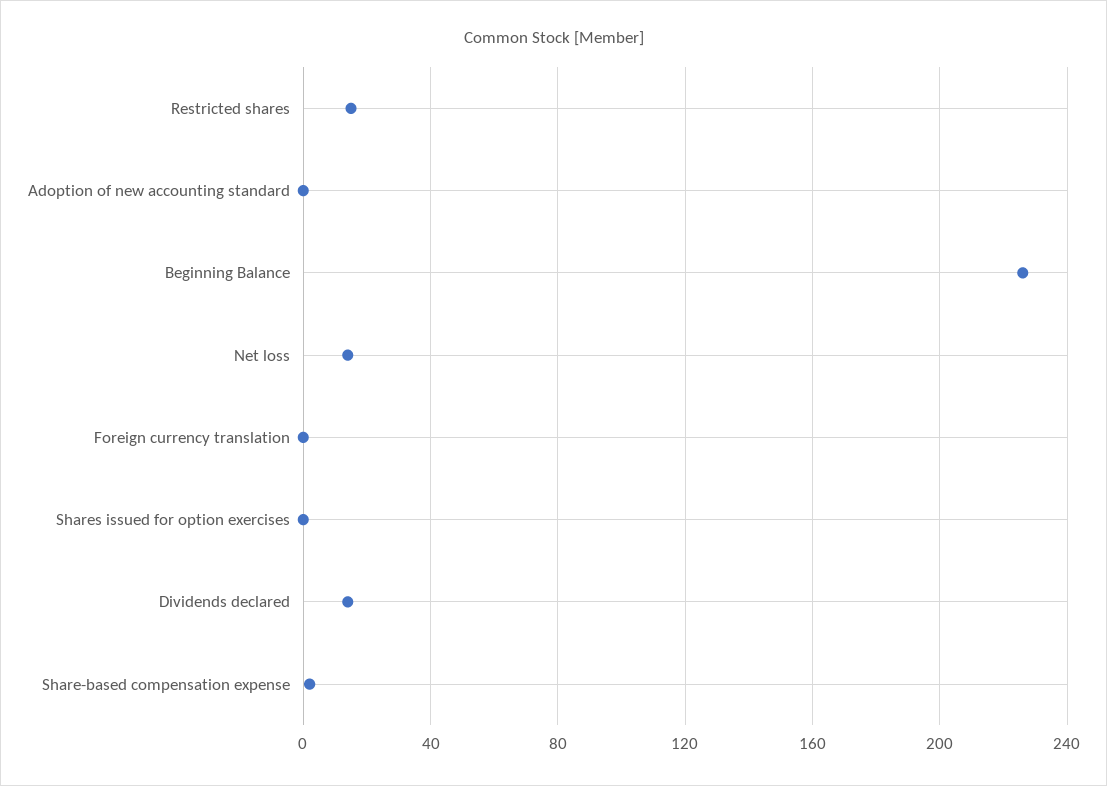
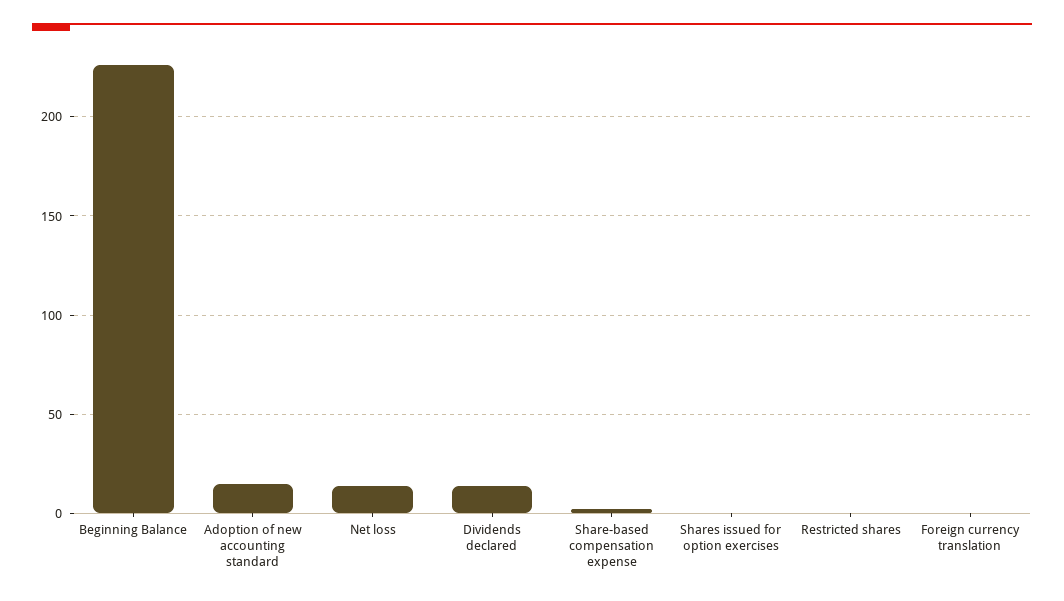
Restricted shares: 15 -> 0
Adoption of new accounting standard: 0 -> 15

